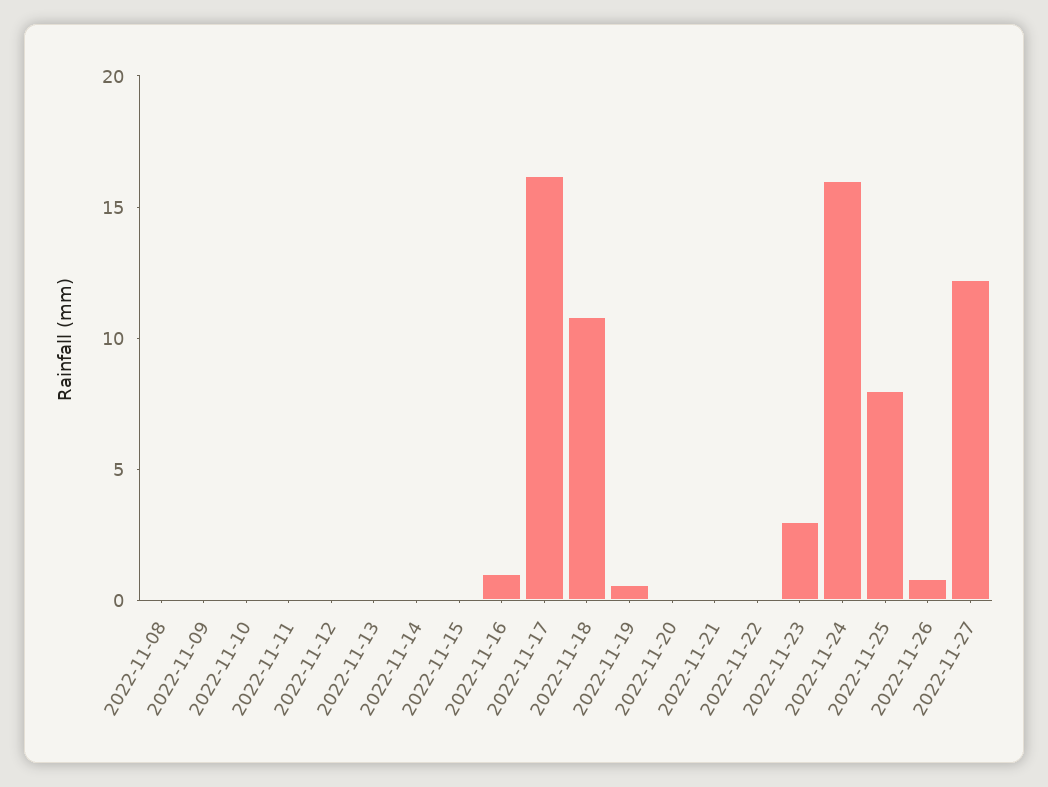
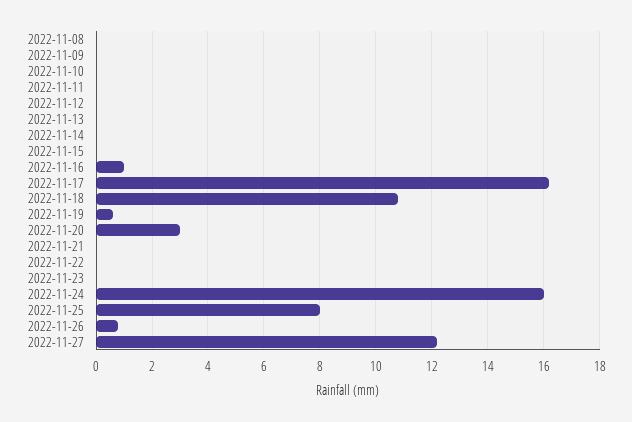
2022-11-20: 0 -> 3
2022-11-23: 3 -> 0

